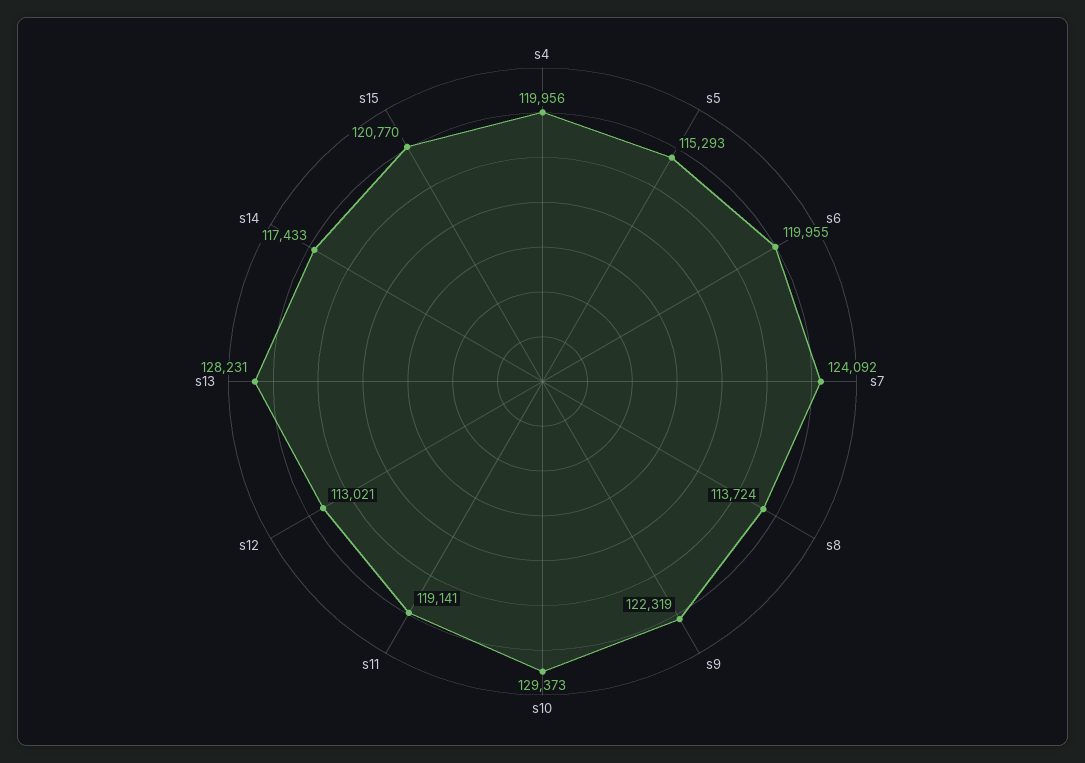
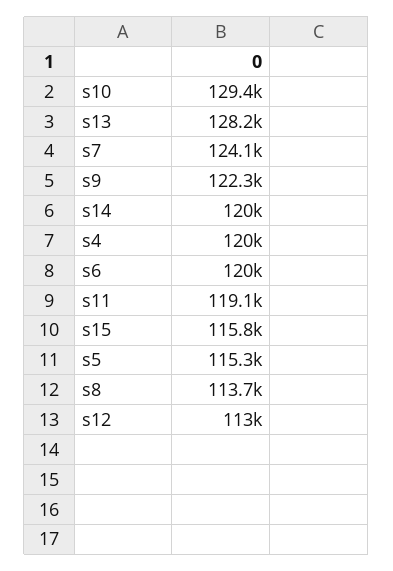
s14: 117433 -> 120000
s15: 120770 -> 115800

